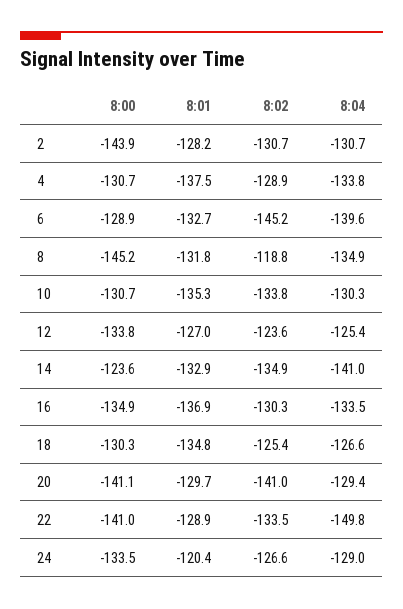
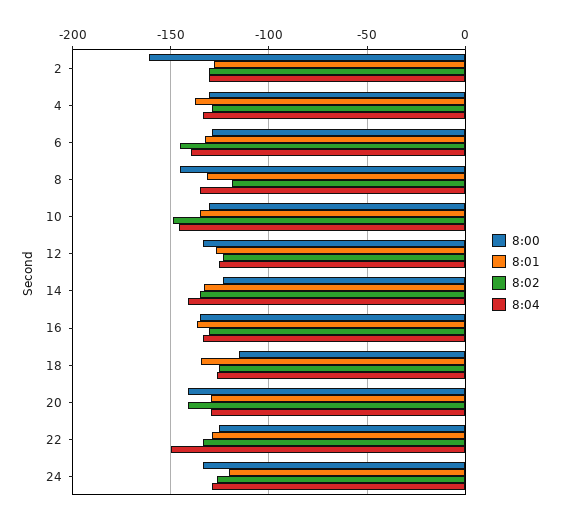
8:00, 2: -143.9 -> -160
8:02, 10: -133.8 -> -150
8:04, 10: -130.3 -> -145
8:00, 18: -130.3 -> -115
8:00, 22: -141 -> -125

